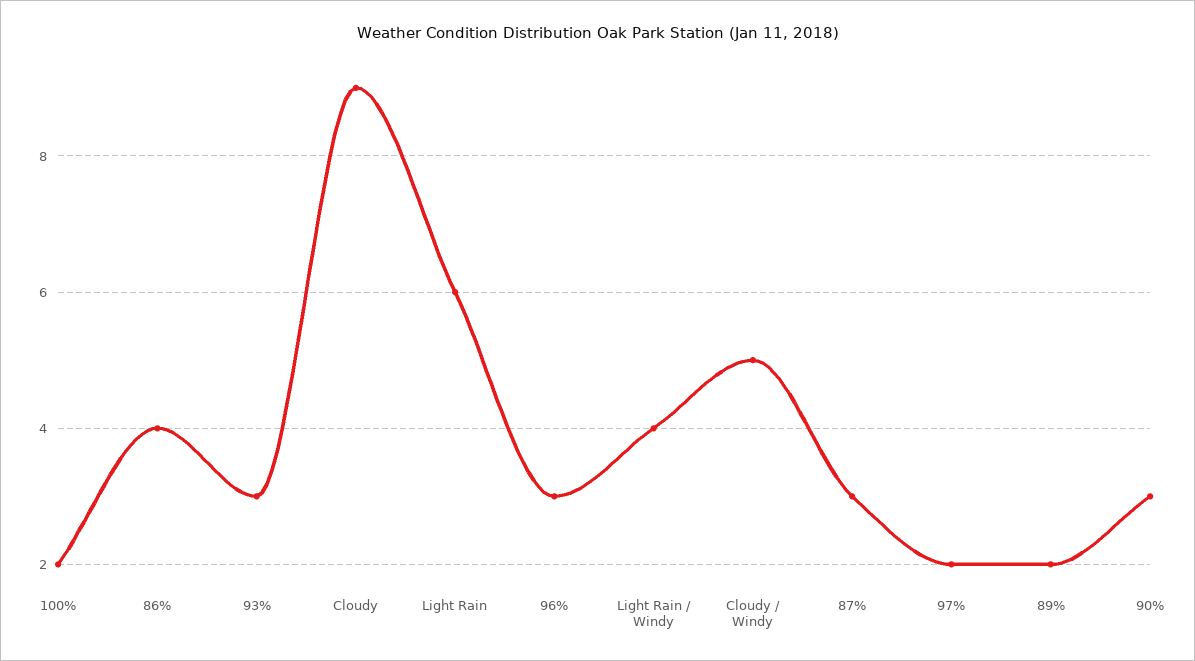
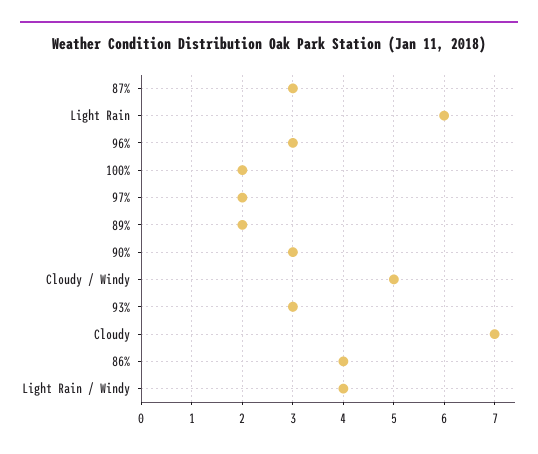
Cloudy: 9 -> 7

